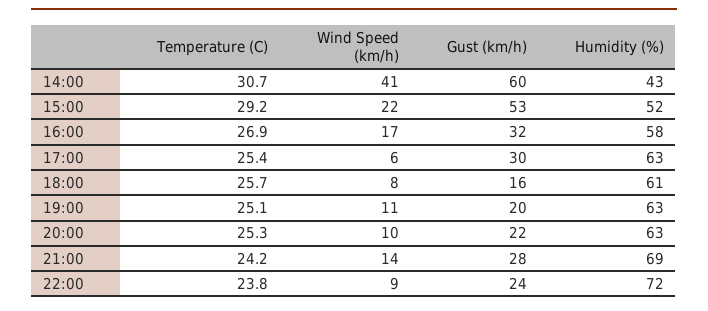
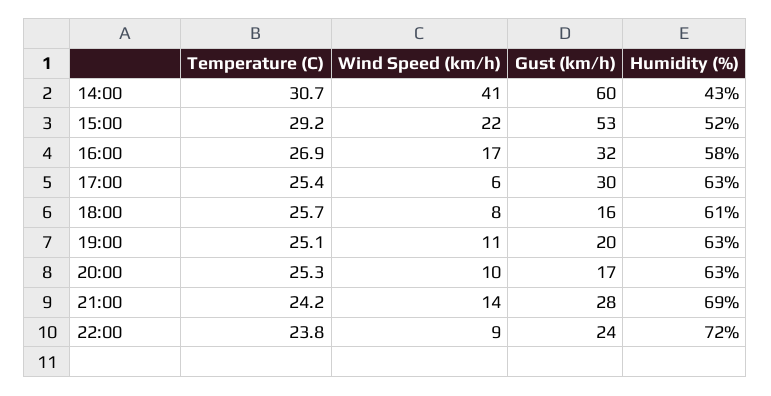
Gust (km/h), 20:00: 22 -> 17

